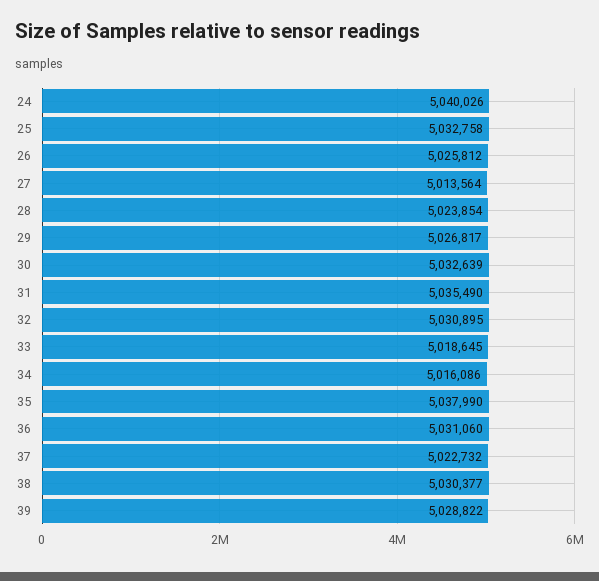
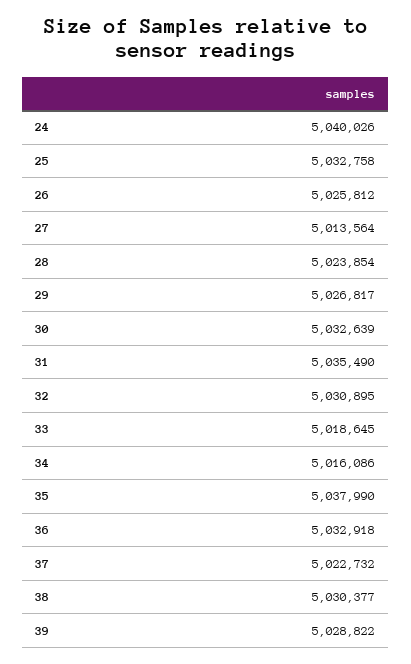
36: 5031060 -> 5032918

